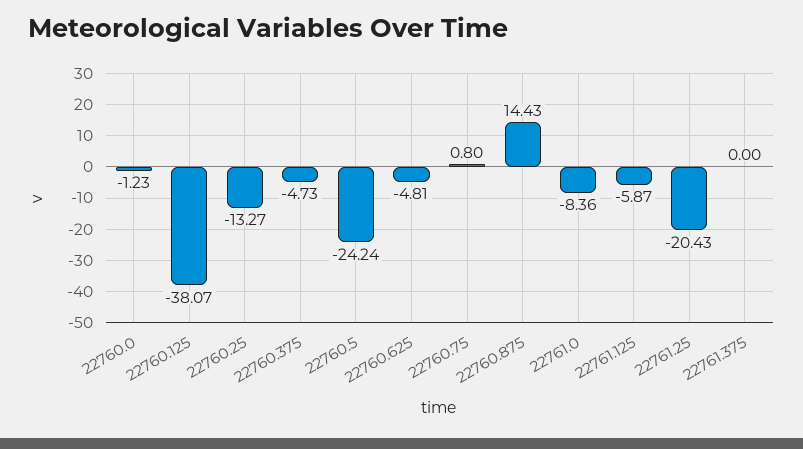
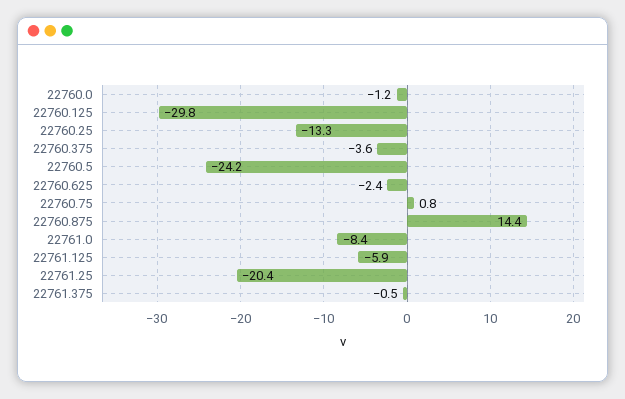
22760.125: -38.07 -> -29.8
22760.375: -4.73 -> -3.6
22760.625: -4.81 -> -2.4
22761.375: 0 -> -0.5

